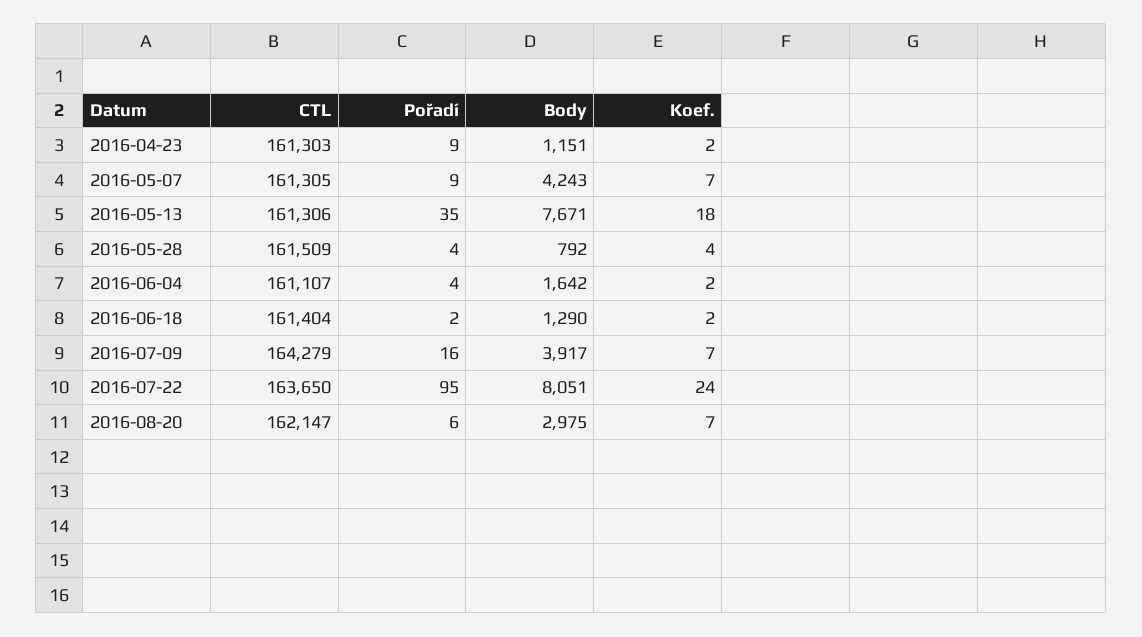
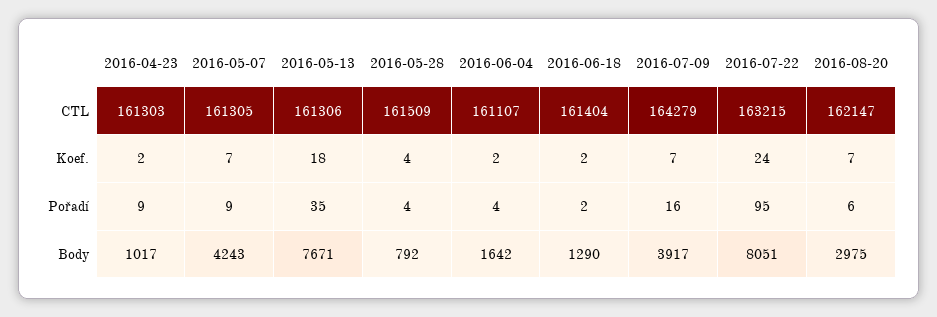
Body, 2016-04-23: 1151 -> 1017
CTL, 2016-07-22: 163650 -> 163215

